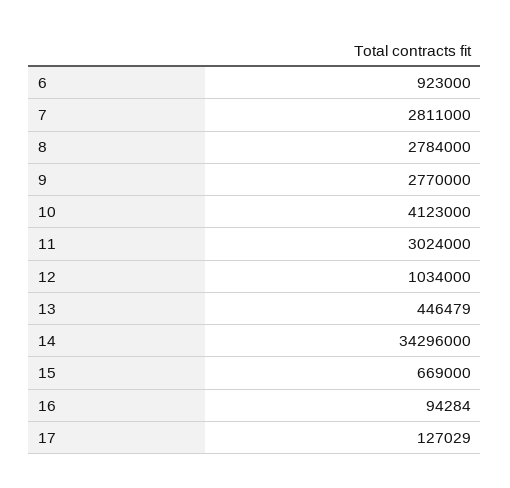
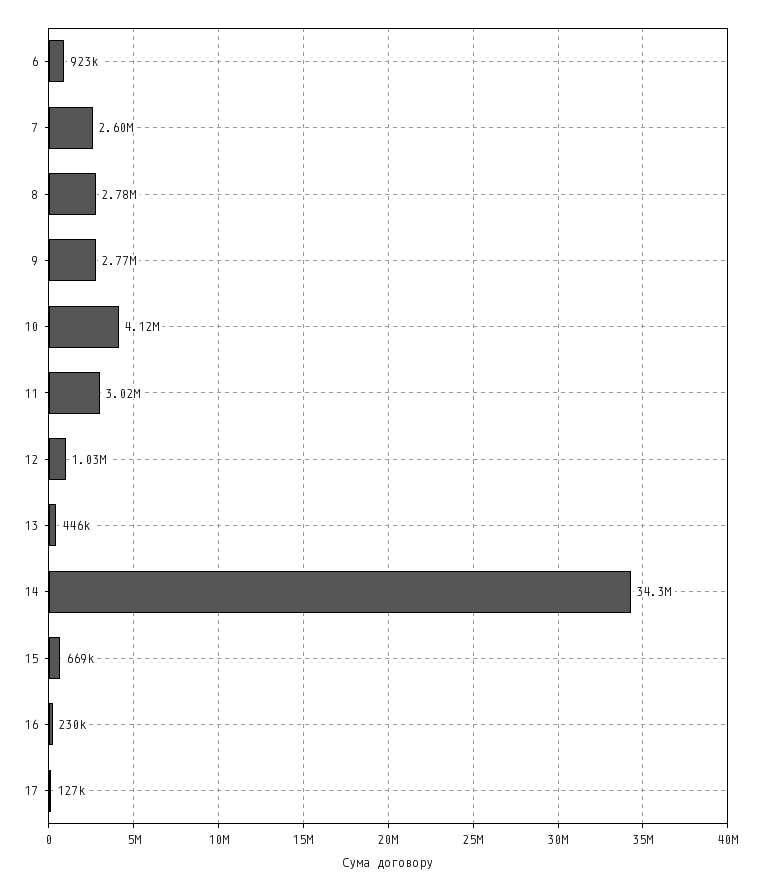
7: 2811000 -> 2600000
16: 94284 -> 230000

